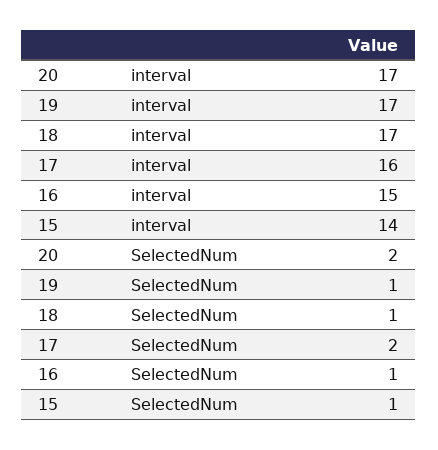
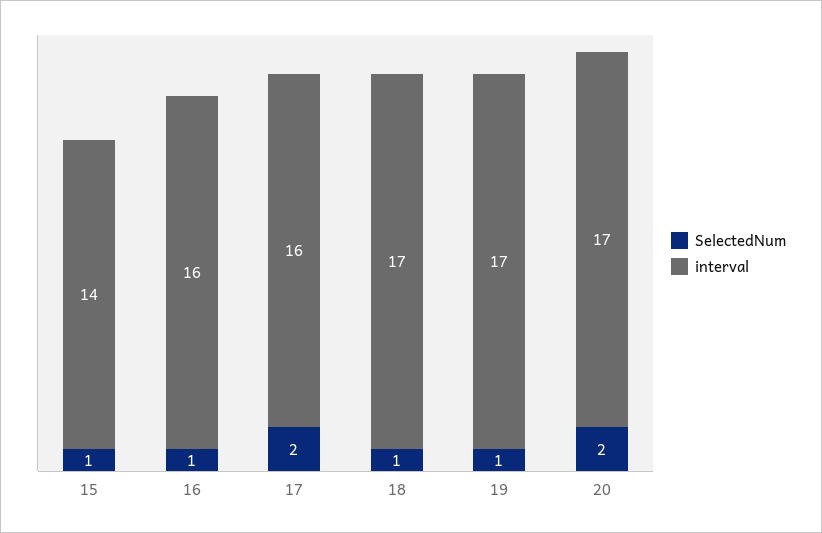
interval, 16: 15 -> 16

